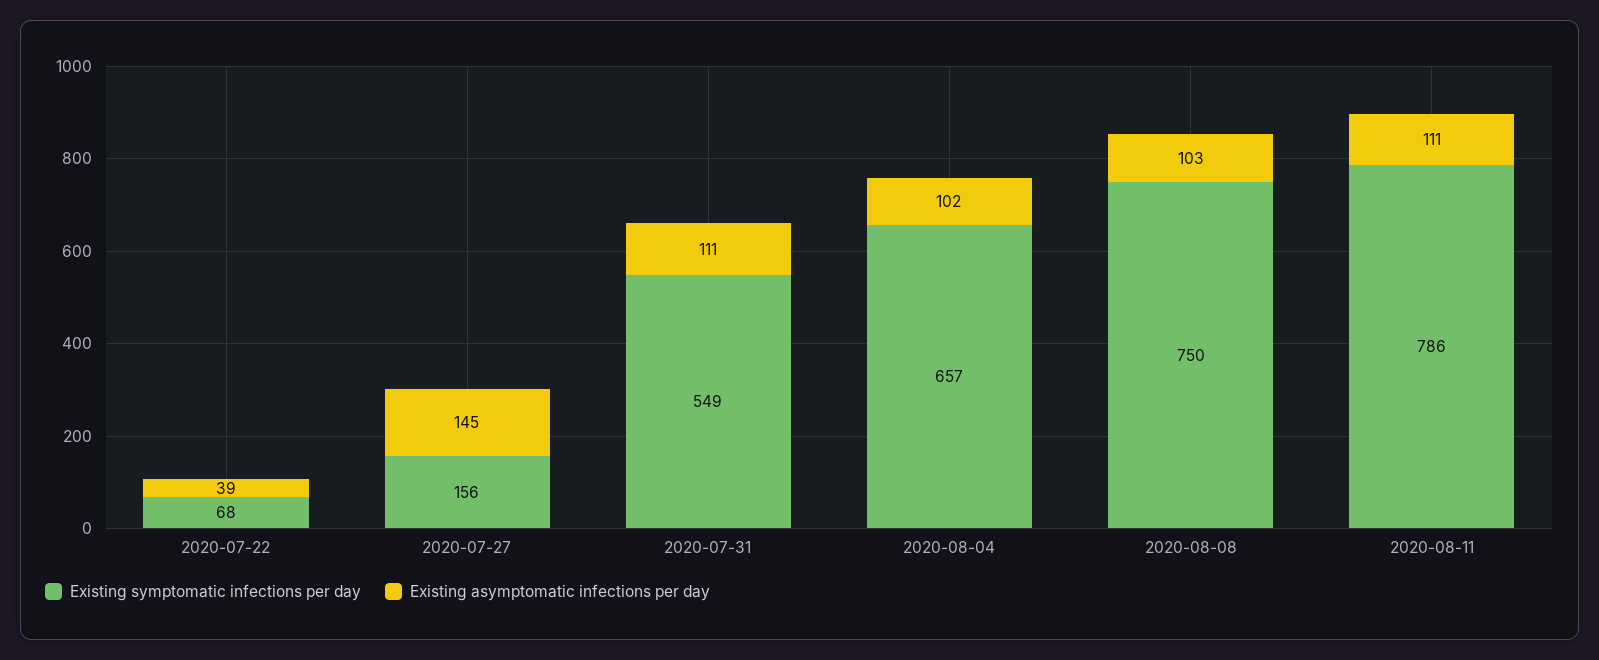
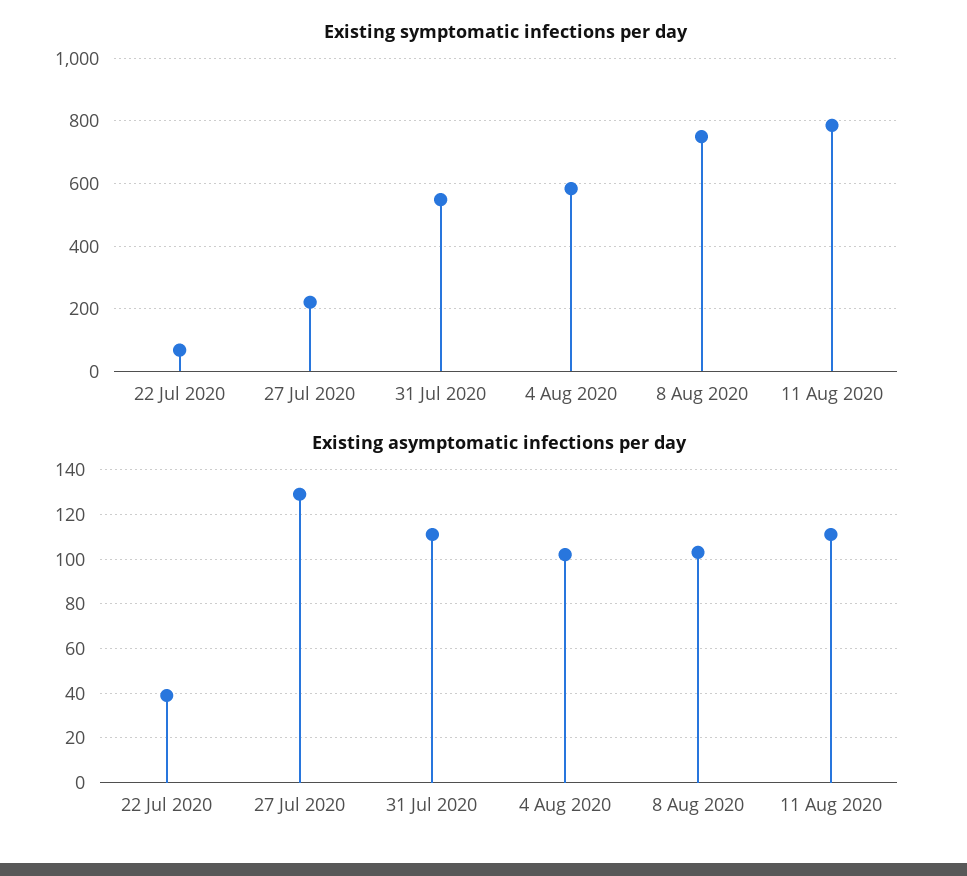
Existing symptomatic infections per day, 2020-07-27: 156 -> 220
Existing asymptomatic infections per day, 2020-07-27: 145 -> 130
Existing symptomatic infections per day, 2020-08-04: 657 -> 580

